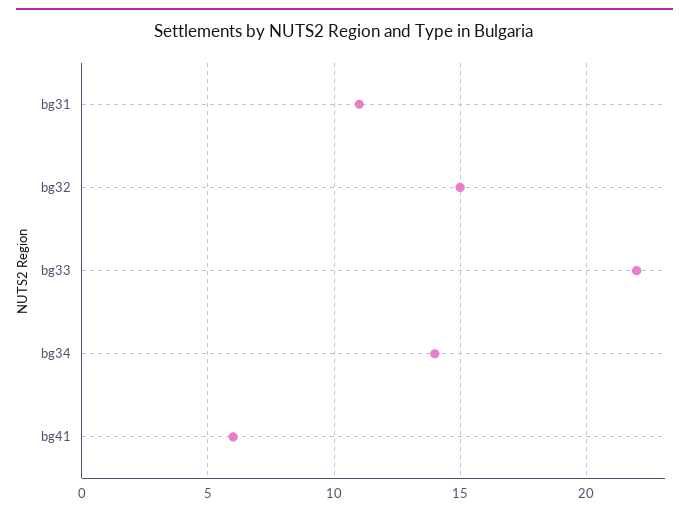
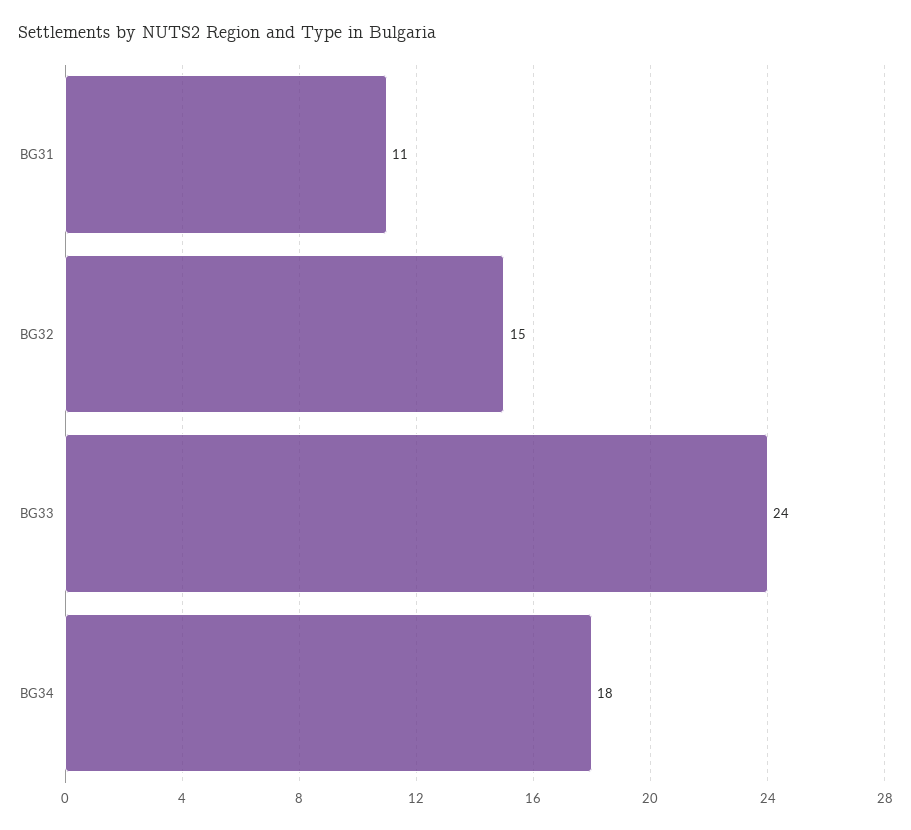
bg33: 22 -> 24
bg34: 14 -> 18
bg41: 6 -> none

